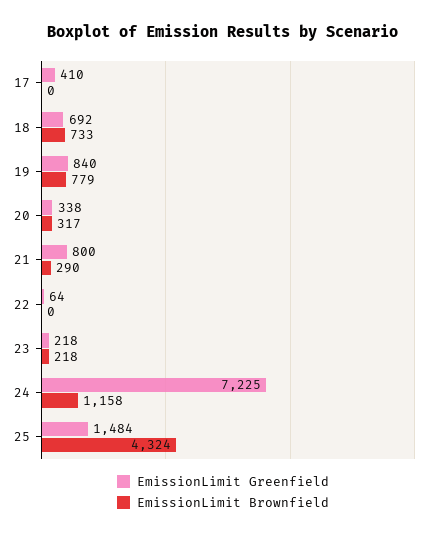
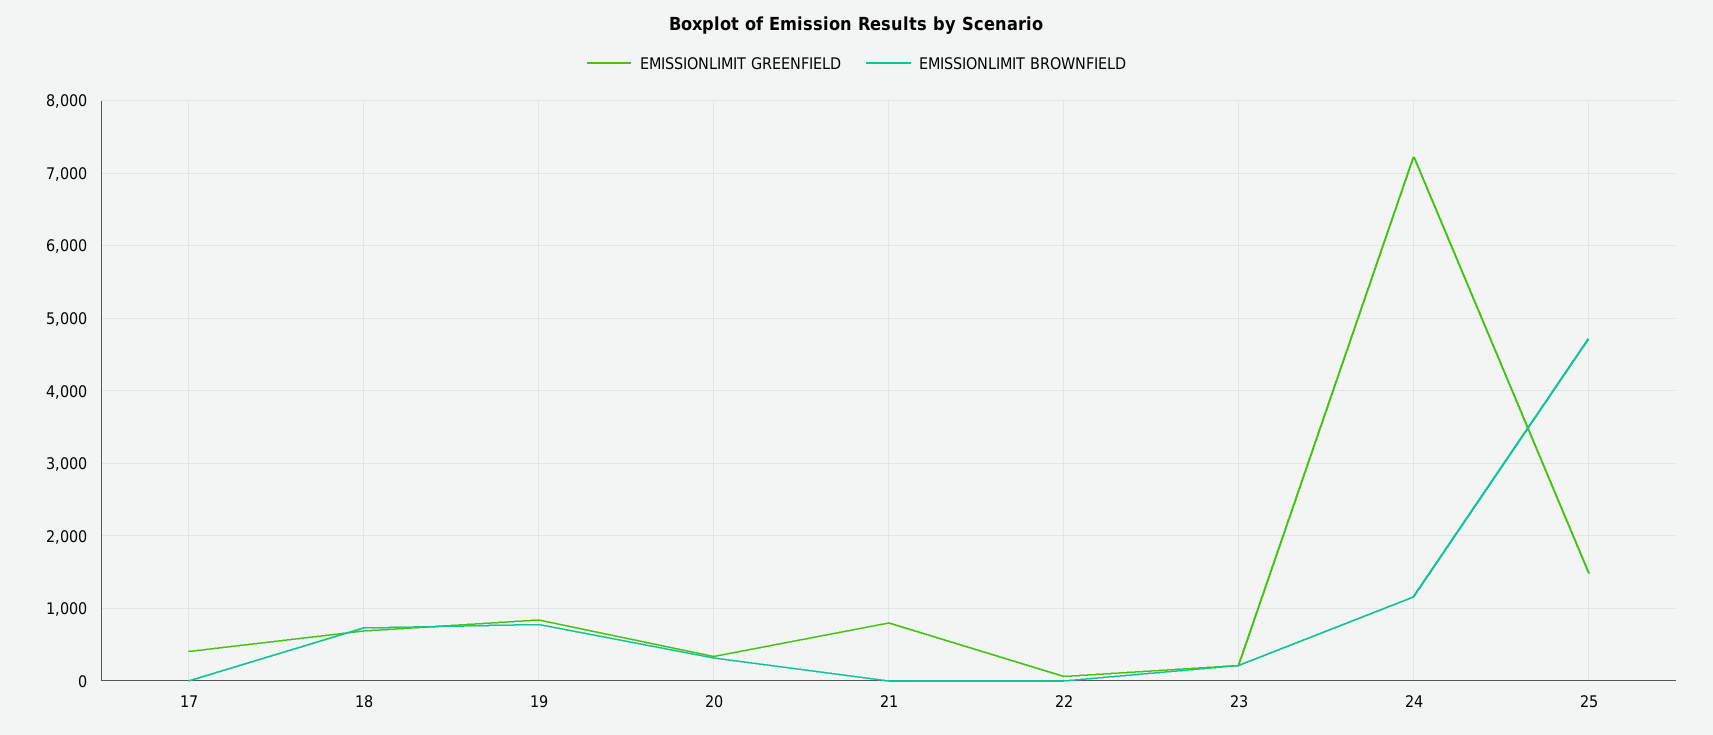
EmissionLimit Brownfield, 21: 290 -> 0
EmissionLimit Brownfield, 25: 4324 -> 4700

